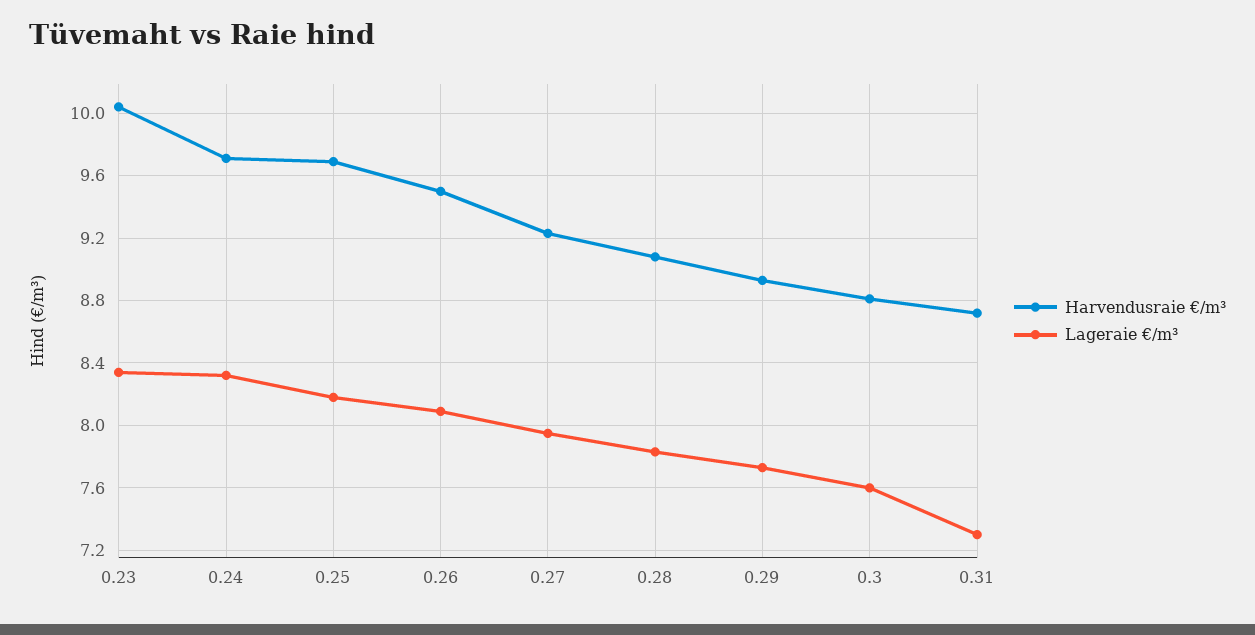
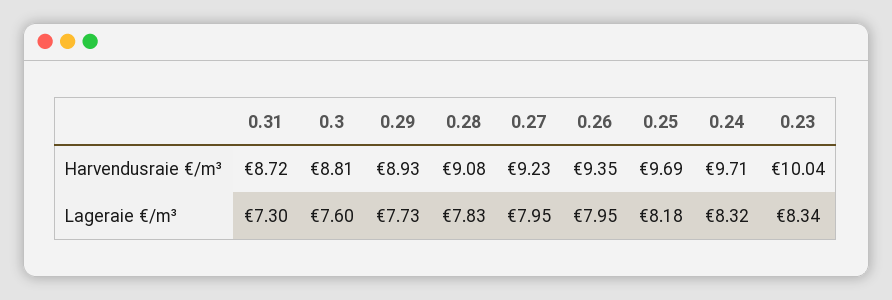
Harvendusraie €/m³, 0.26: 9.5 -> 9.35
Lageraie €/m³, 0.26: 8.1 -> 7.95

